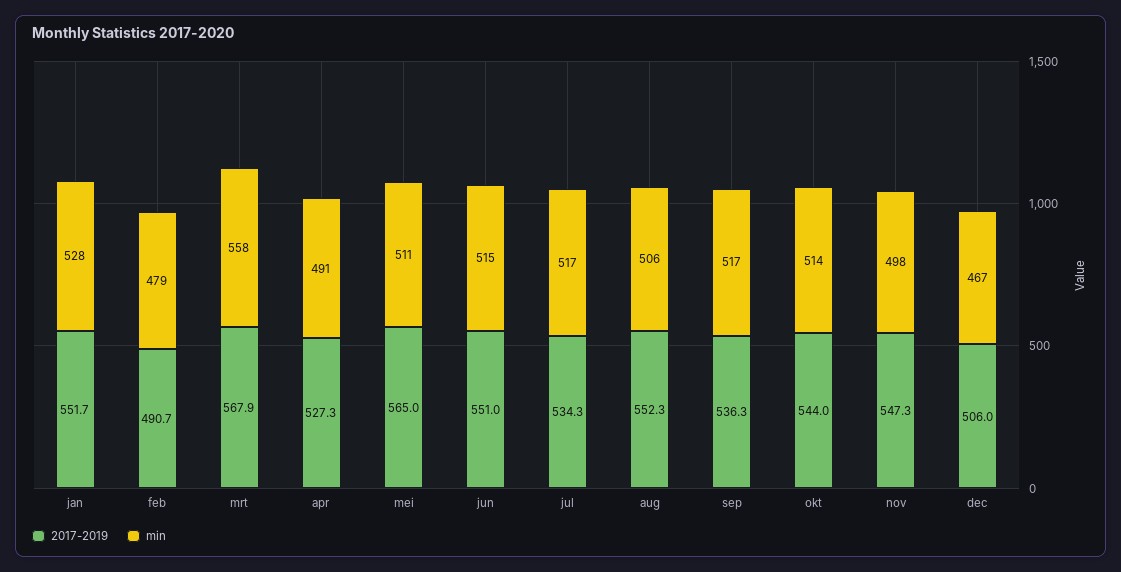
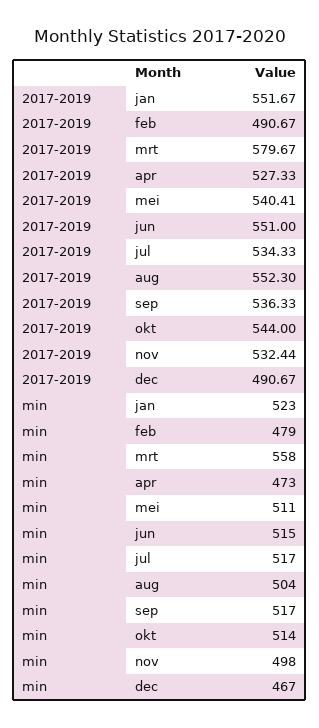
min, jan: 528 -> 523
2017-2019, mrt: 567.9 -> 579.67
min, apr: 491 -> 473
2017-2019, mei: 565 -> 540.41
min, aug: 506 -> 504
2017-2019, nov: 547.3 -> 532.44
2017-2019, dec: 506 -> 490.67

